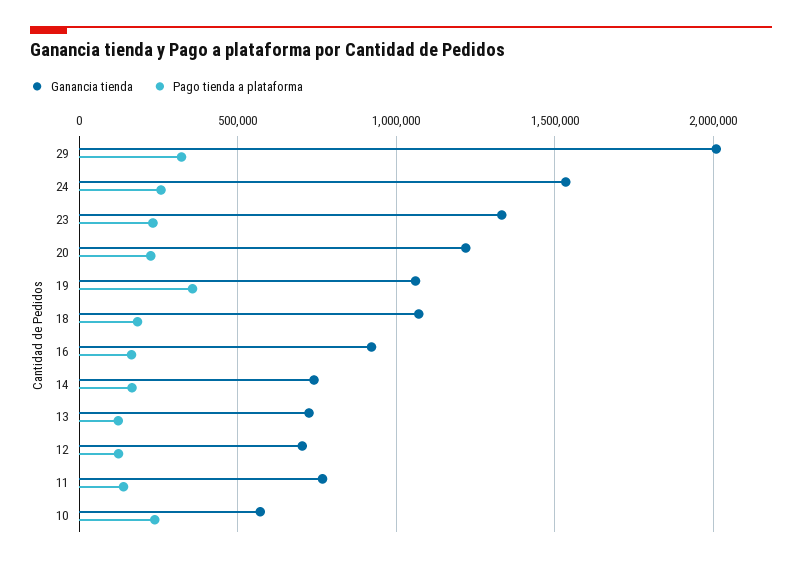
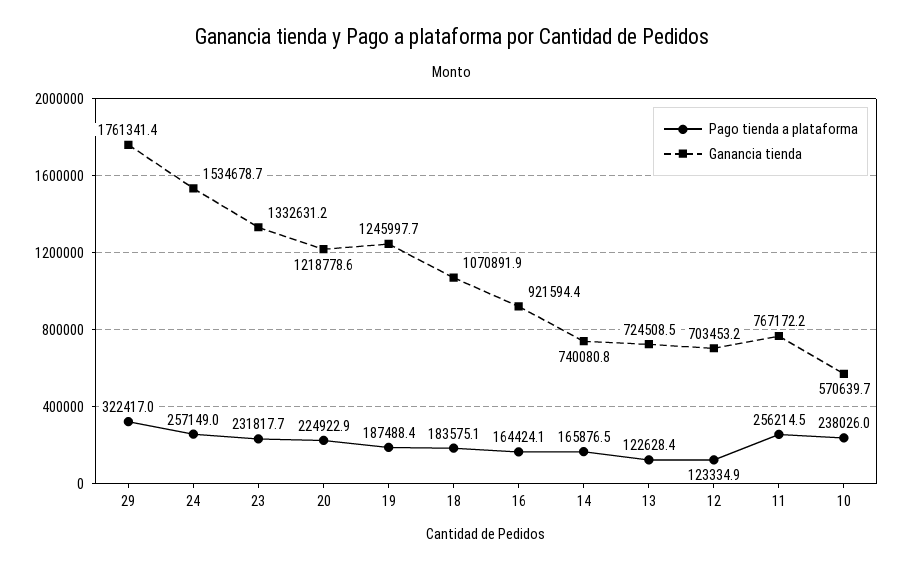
Ganancia tienda, 29: 2000000 -> 1761341.4
Ganancia tienda, 19: 1050000 -> 1245997.7
Pago tienda a plataforma, 19: 350000 -> 187488.4
Pago tienda a plataforma, 11: 150000 -> 256214.5

